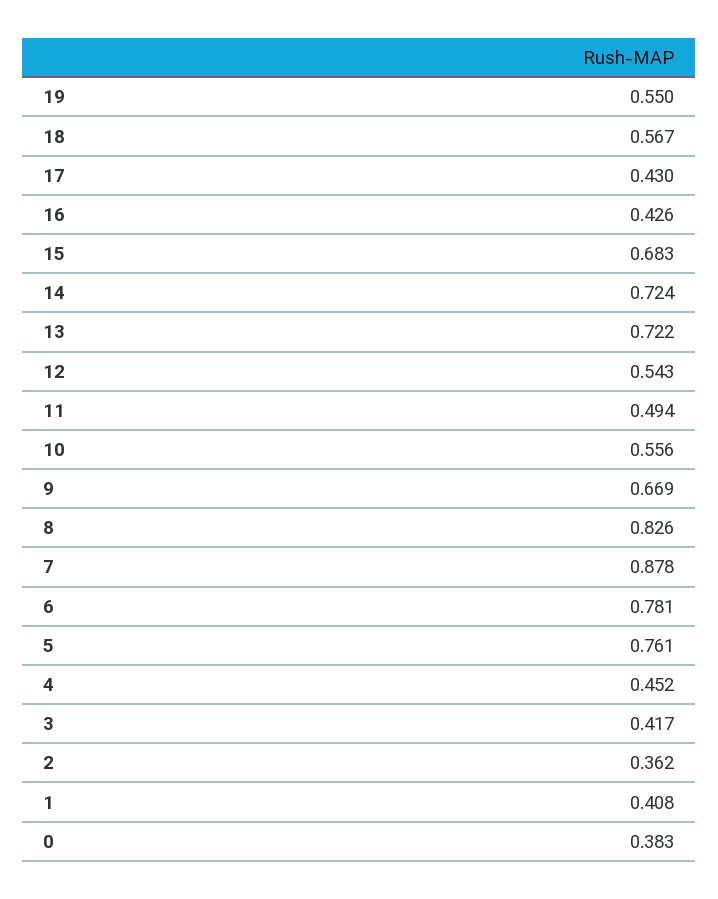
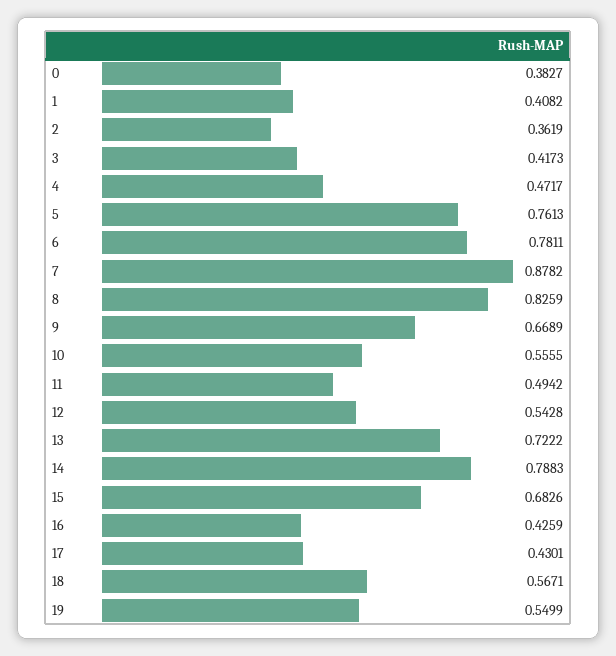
14: 0.724 -> 0.7883
4: 0.452 -> 0.4717

